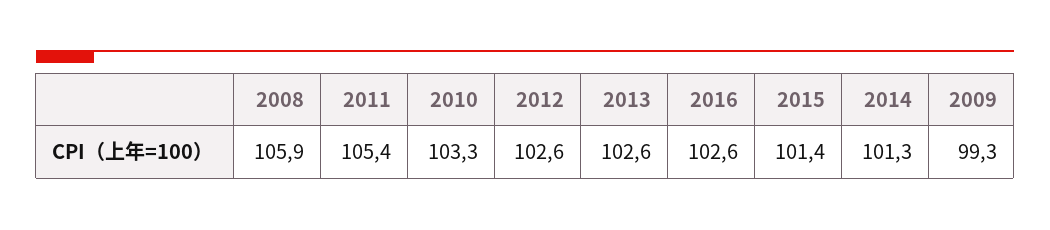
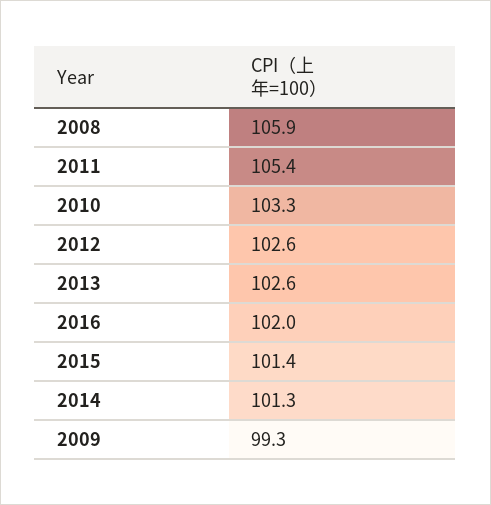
2016: 102.6 -> 102

